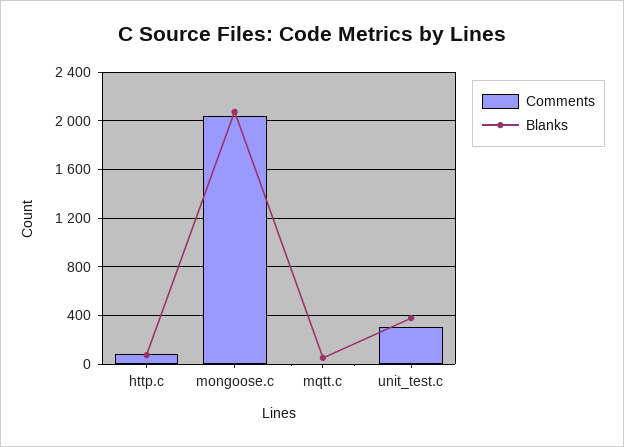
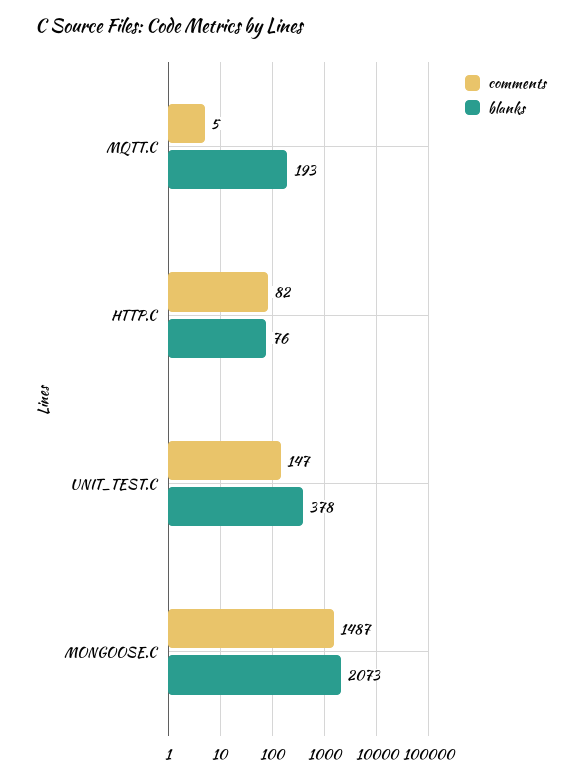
Comments, mongoose.c: 2050 -> 1487
Blanks, mqtt.c: 50 -> 193
Comments, unit_test.c: 300 -> 147

